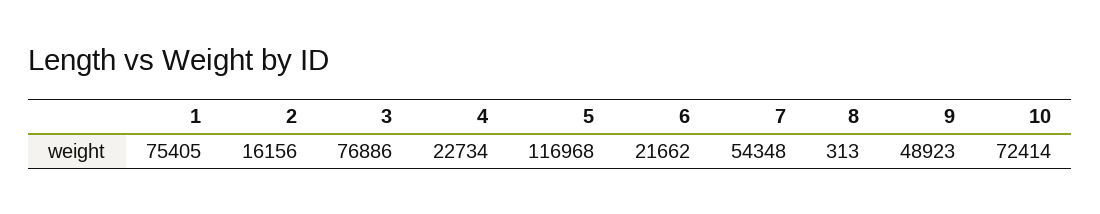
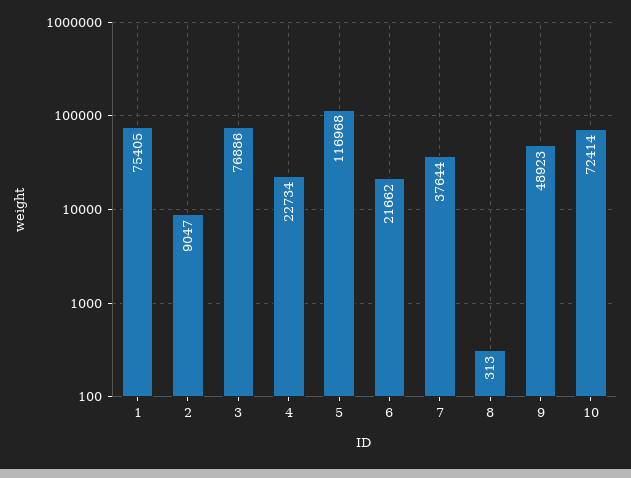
2: 16156 -> 9047
7: 54348 -> 37644

